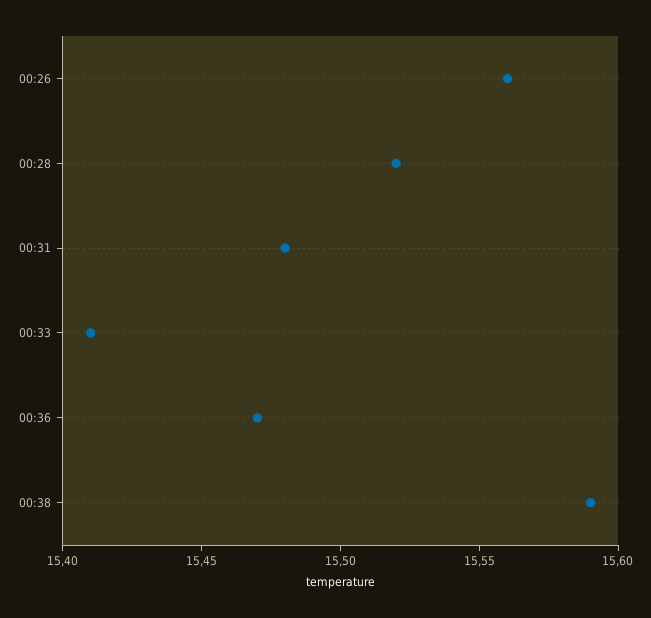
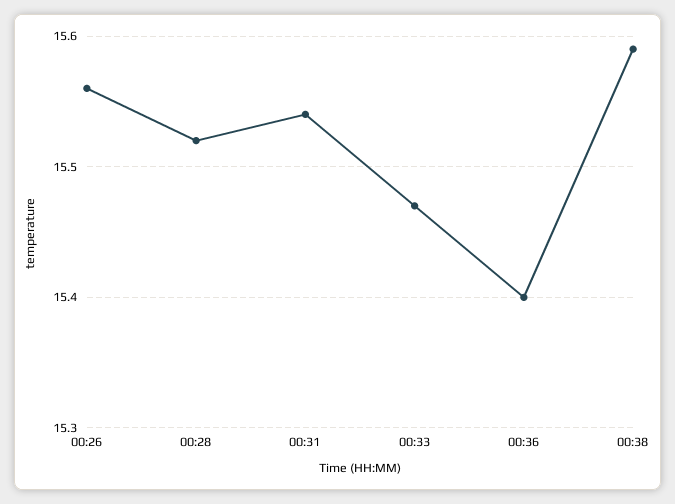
00:31: 15.48 -> 15.54
00:33: 15.41 -> 15.47
00:36: 15.47 -> 15.4

